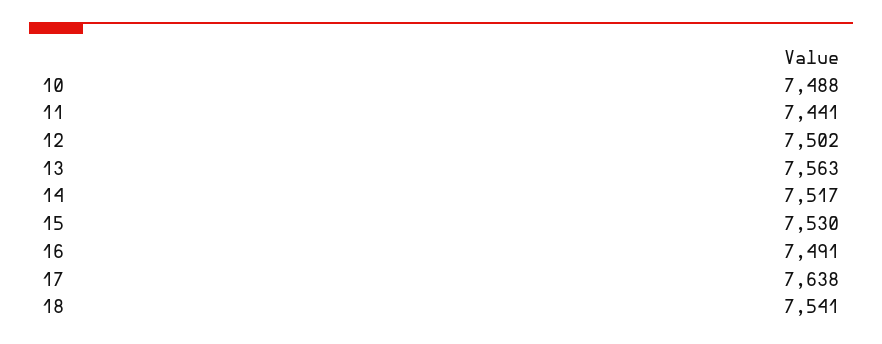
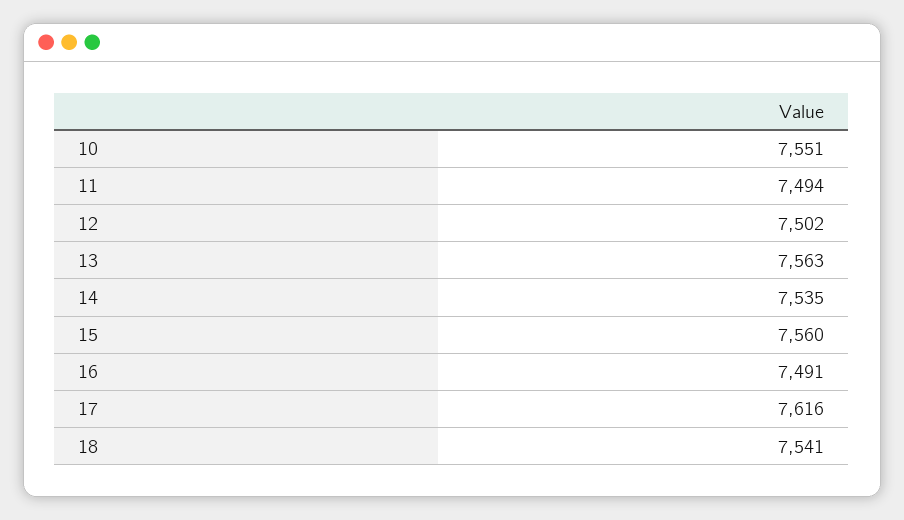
10: 7488 -> 7551
11: 7441 -> 7494
14: 7517 -> 7535
15: 7530 -> 7560
17: 7638 -> 7616

